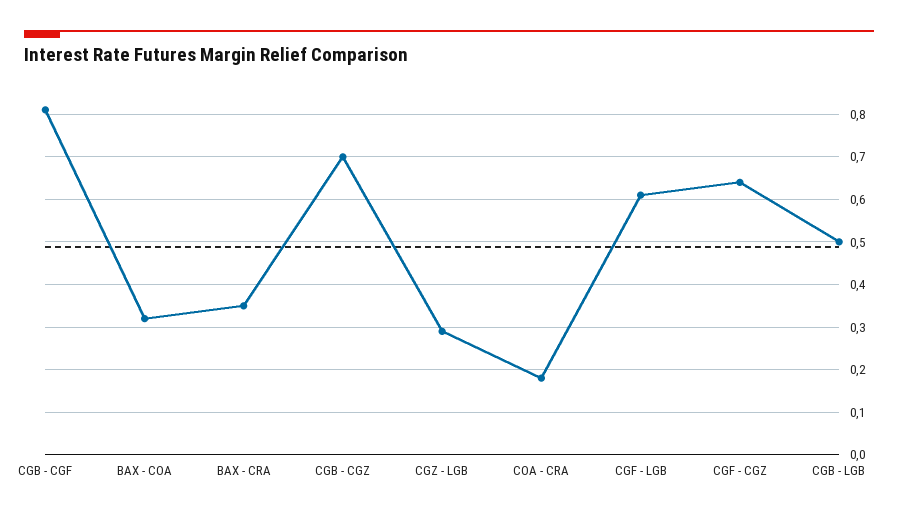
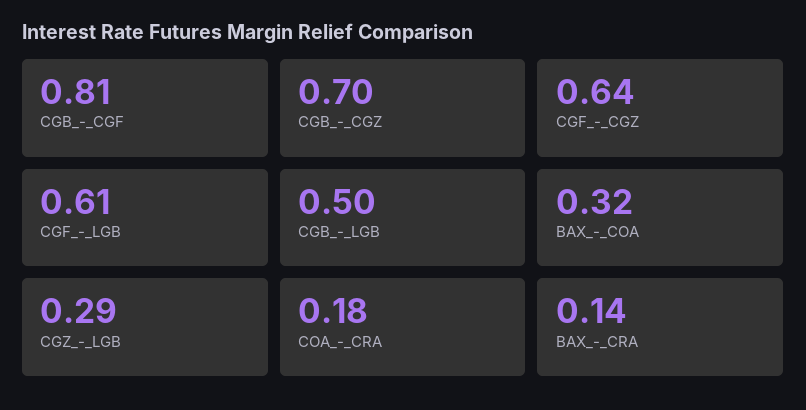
BAX - CRA: 0.35 -> 0.14

